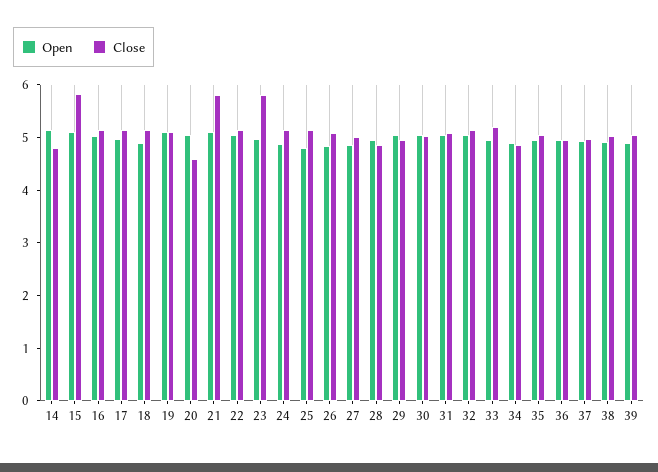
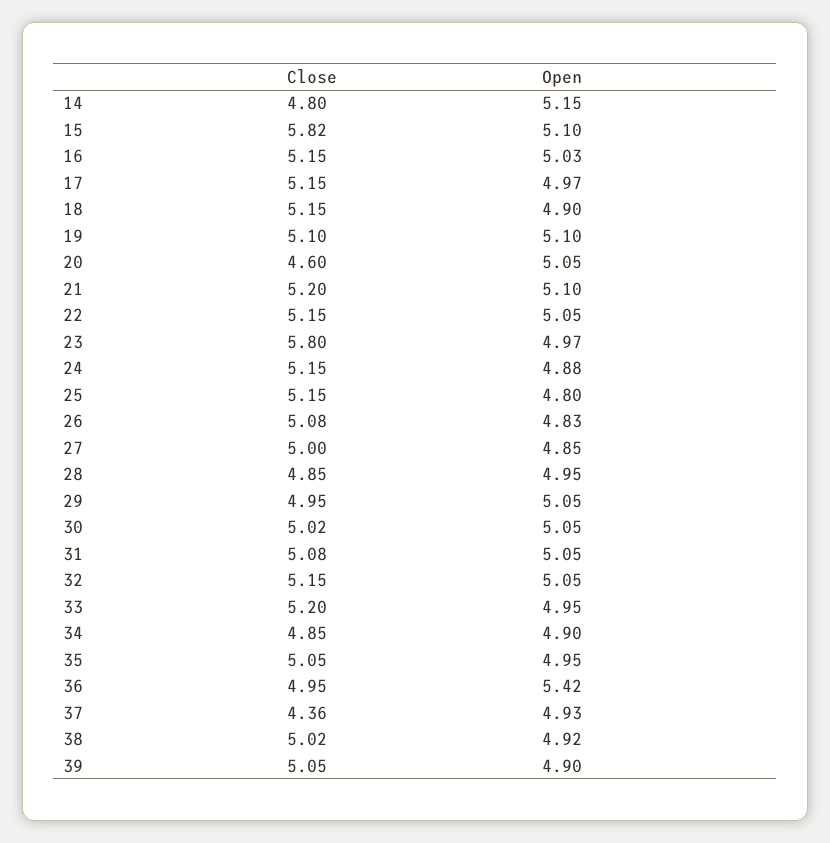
Close, 21: 5.8 -> 5.2
Open, 36: 5 -> 5.42
Close, 37: 5 -> 4.36

